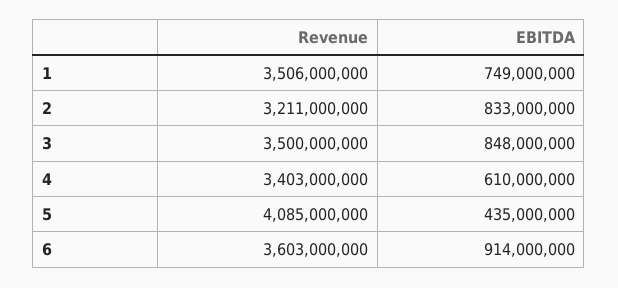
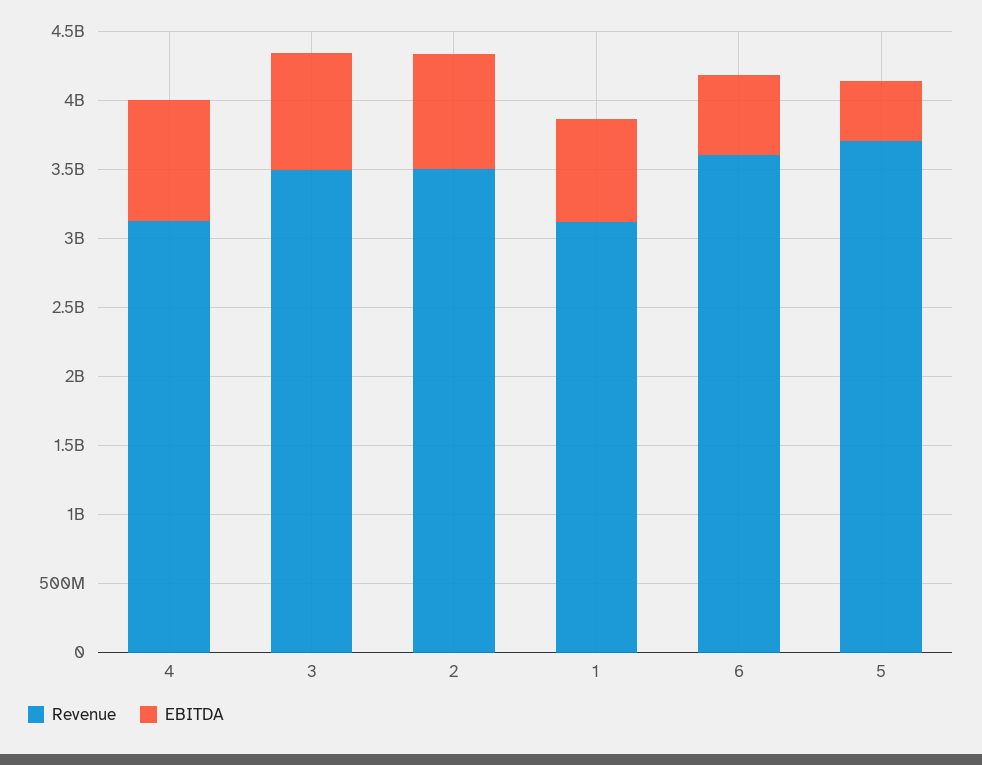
Revenue, 1: 3506000000 -> 3100000000
Revenue, 2: 3211000000 -> 3500000000
Revenue, 4: 3403000000 -> 3100000000
EBITDA, 4: 610000000 -> 900000000
Revenue, 5: 4085000000 -> 3700000000
EBITDA, 6: 914000000 -> 600000000

